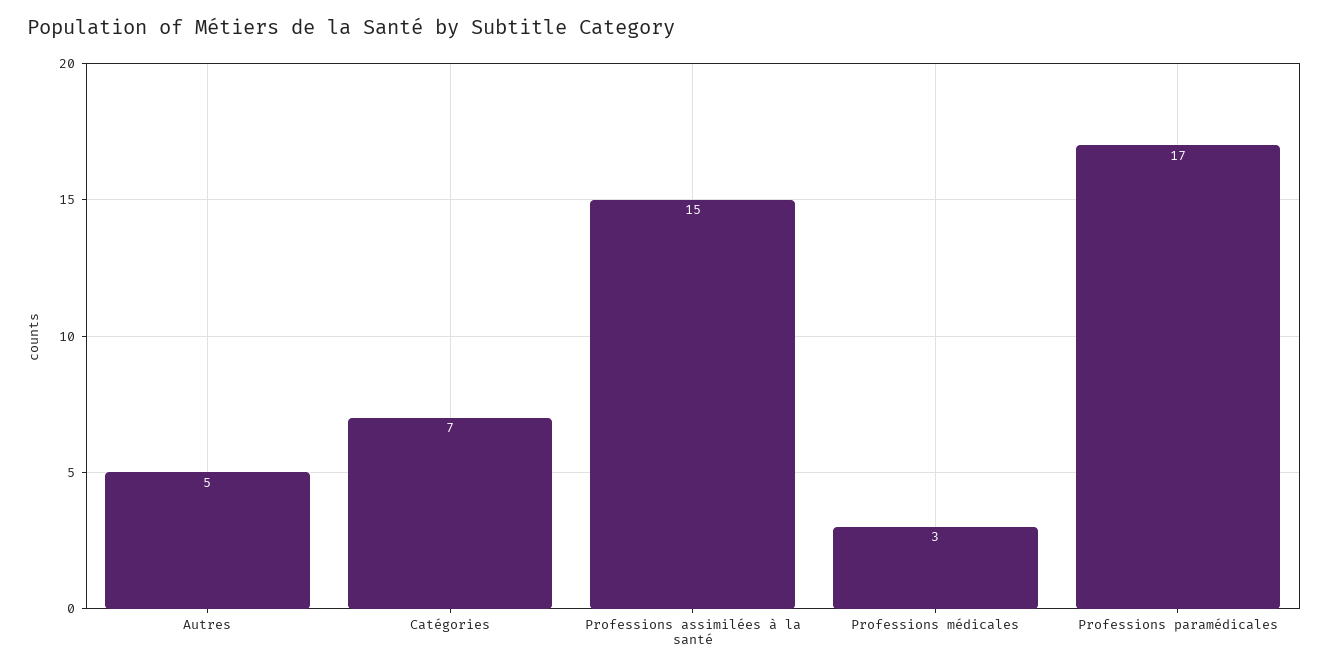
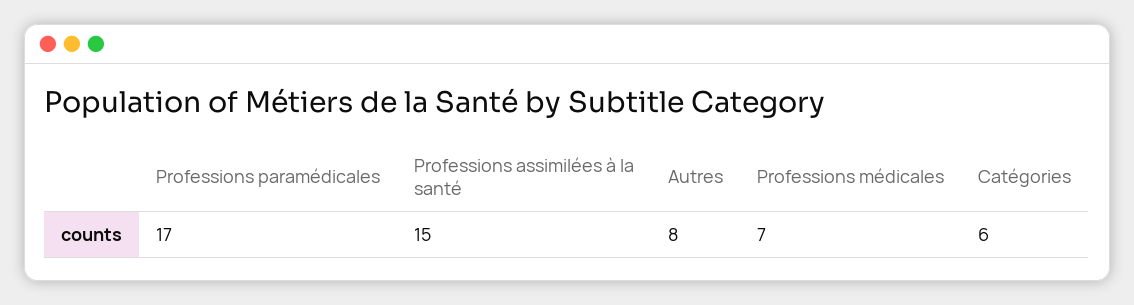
Autres: 5 -> 8
Catégories: 7 -> 6
Professions médicales: 3 -> 7

